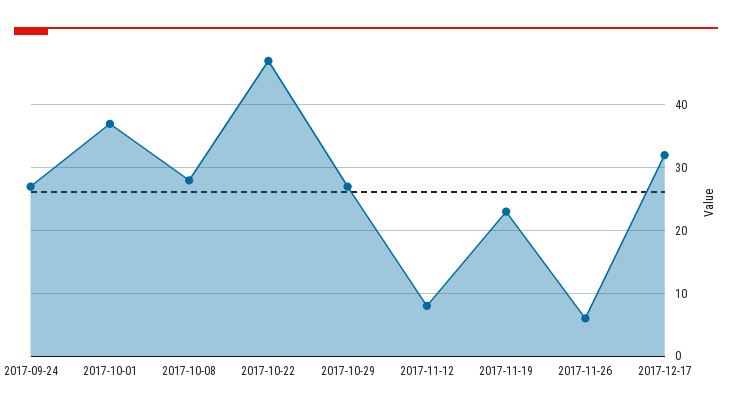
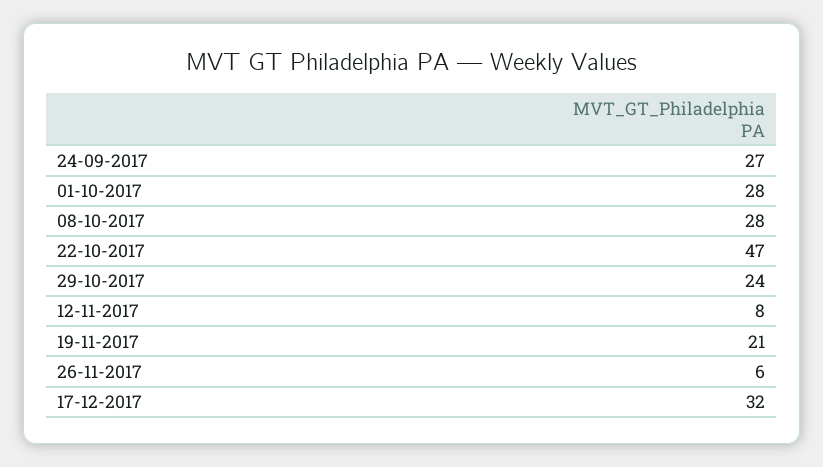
2017-10-01: 37 -> 28
2017-10-29: 27 -> 24
2017-11-19: 23 -> 21

